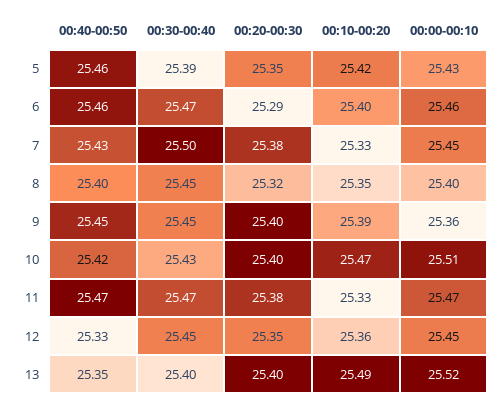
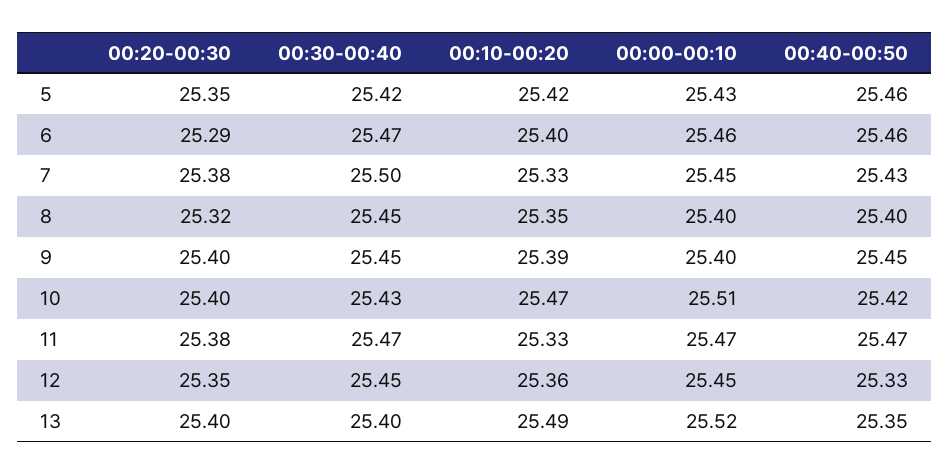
00:30-00:40, 5: 25.39 -> 25.42
00:00-00:10, 9: 25.36 -> 25.4

